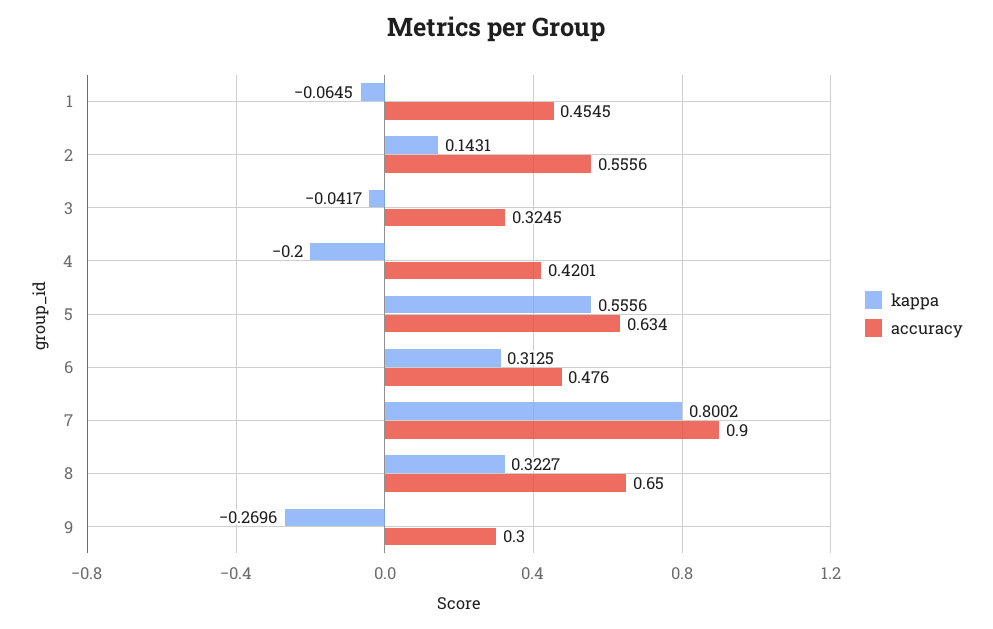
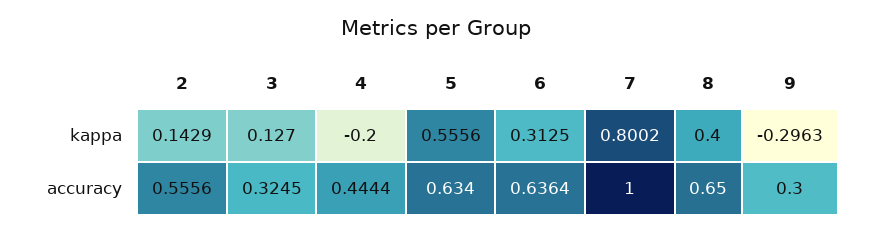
kappa, 1: -0.0645 -> none
accuracy, 1: 0.4545 -> none
kappa, 2: 0.1431 -> 0.1429
kappa, 3: -0.0417 -> 0.127
accuracy, 4: 0.4201 -> 0.4444
accuracy, 6: 0.476 -> 0.6364
accuracy, 7: 0.9 -> 1
kappa, 8: 0.3227 -> 0.4
kappa, 9: -0.2696 -> -0.2963

